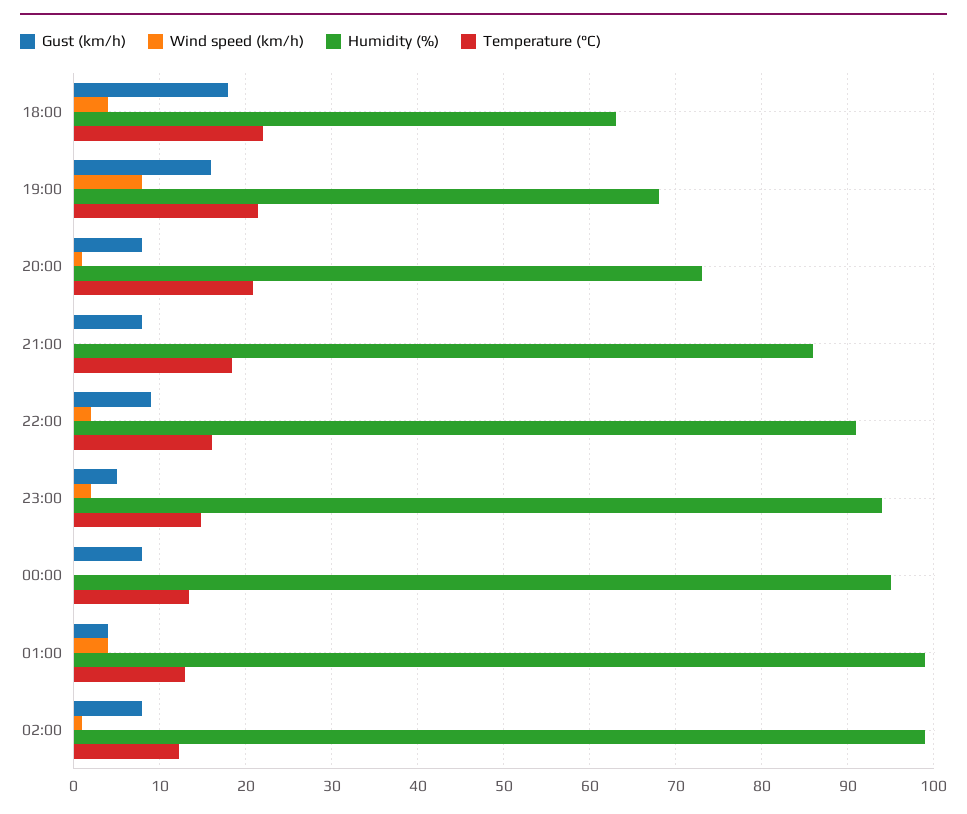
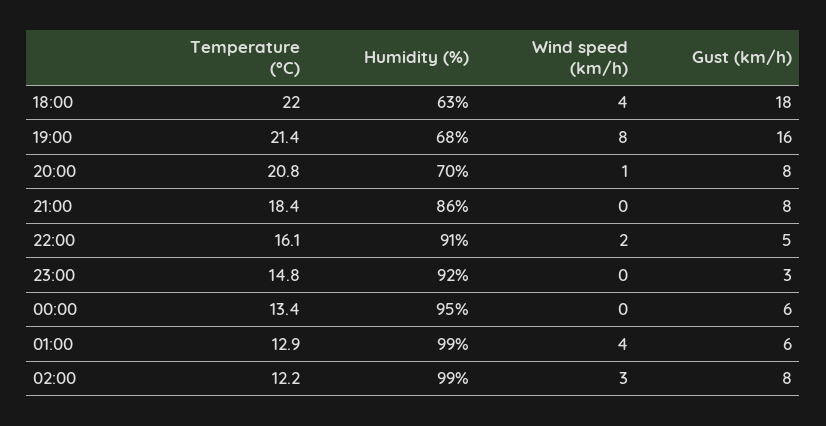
Humidity (%), 20:00: 73 -> 70
Gust (km/h), 22:00: 9 -> 5
Gust (km/h), 23:00: 5 -> 3
Wind speed (km/h), 23:00: 2 -> 0
Humidity (%), 23:00: 94 -> 92
Gust (km/h), 00:00: 8 -> 6
Gust (km/h), 01:00: 4 -> 6
Wind speed (km/h), 02:00: 1 -> 3

